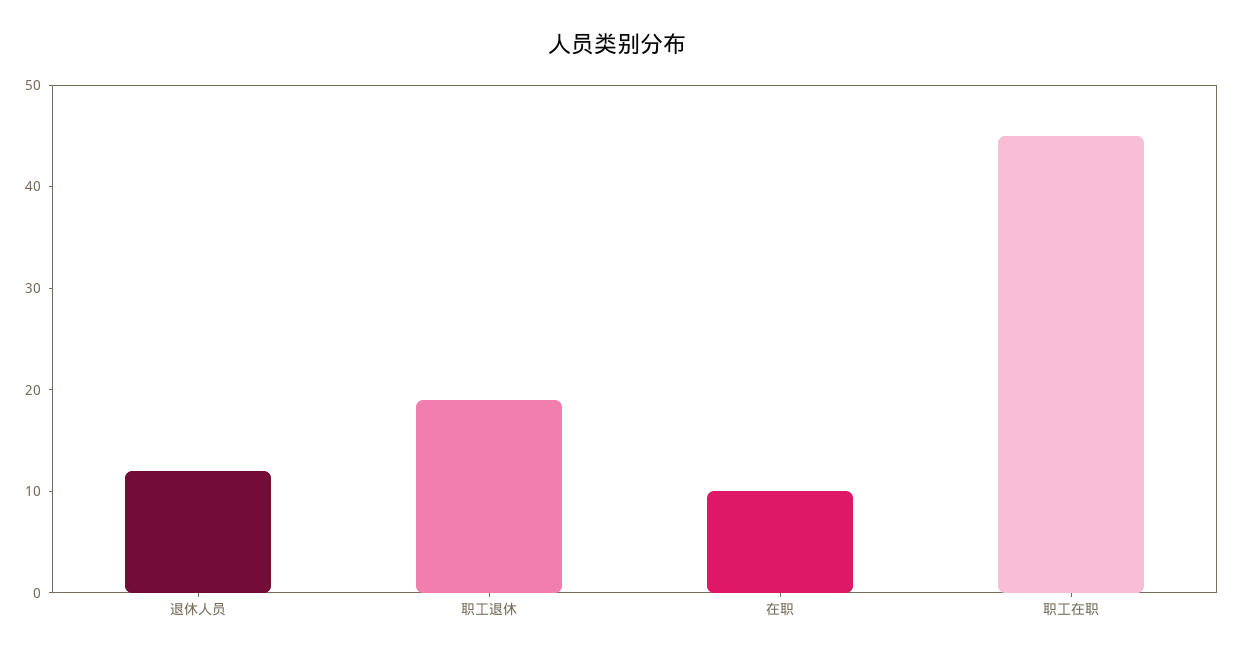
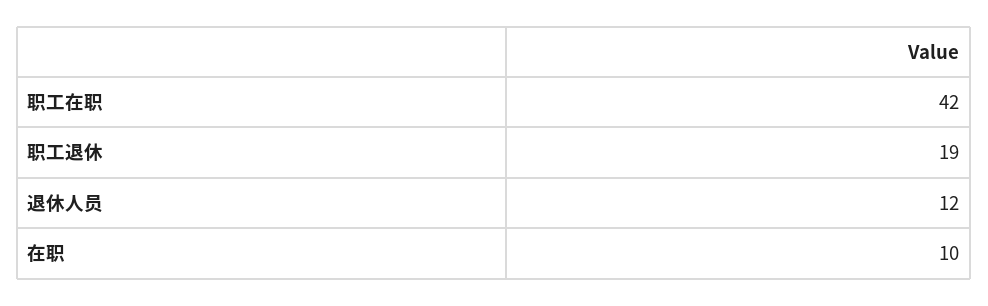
职工在职: 45 -> 42

